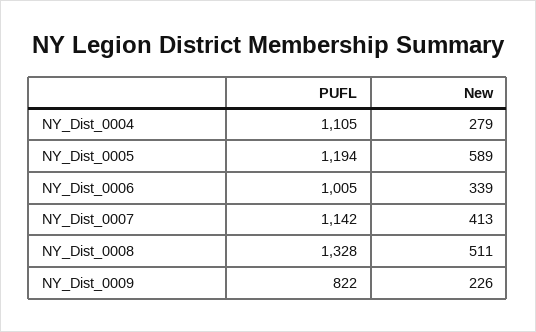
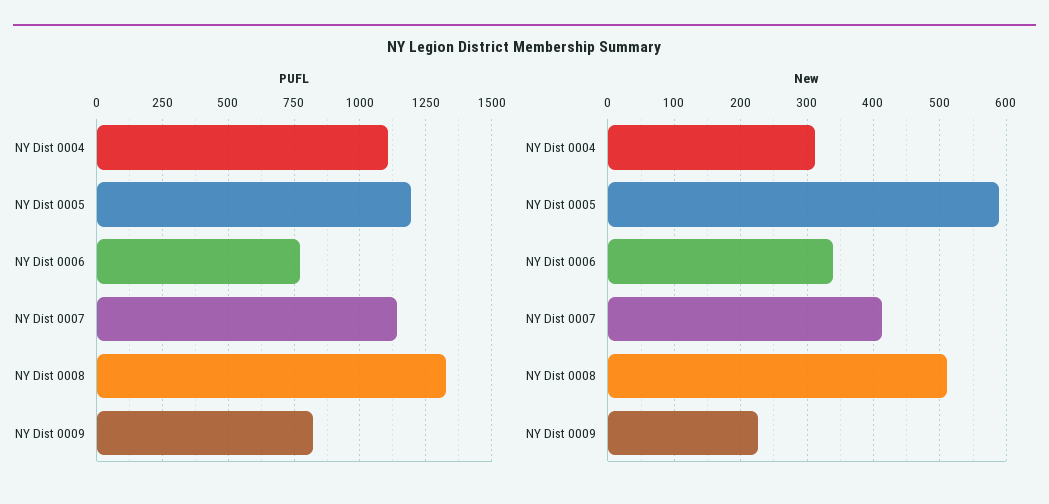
New, NY_Dist_0004: 279 -> 310
PUFL, NY_Dist_0006: 1005 -> 775

